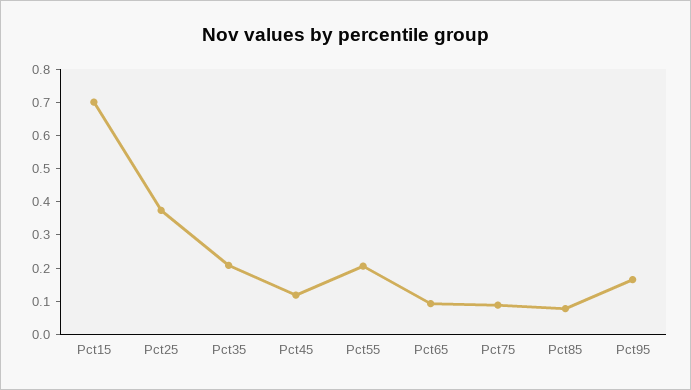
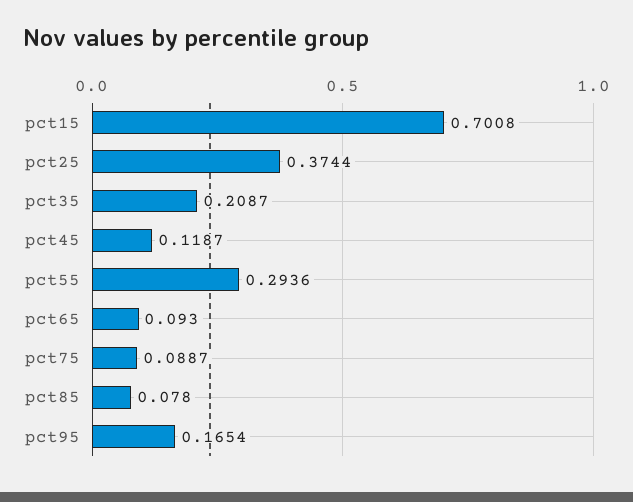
Pct55: 0.2 -> 0.2936

